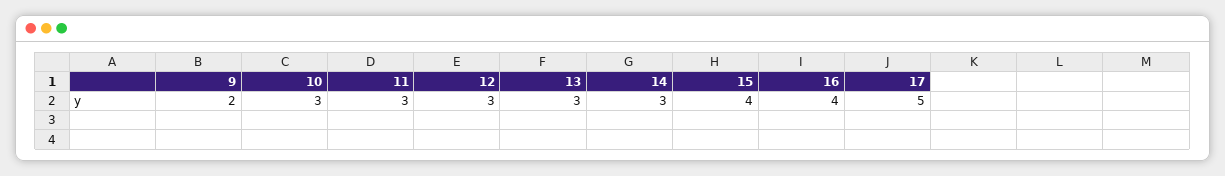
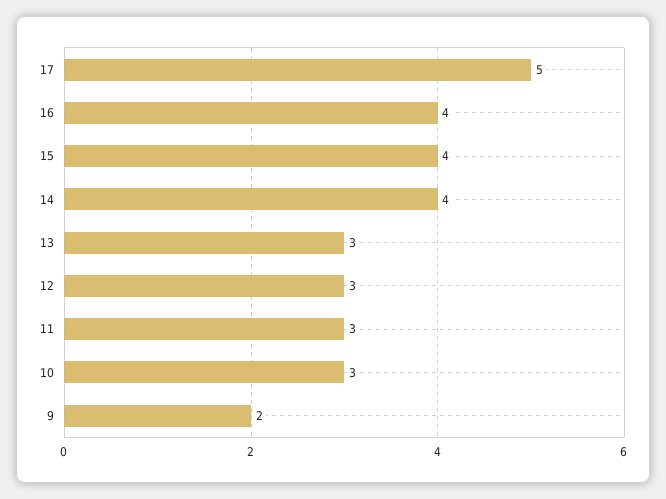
14: 3 -> 4

